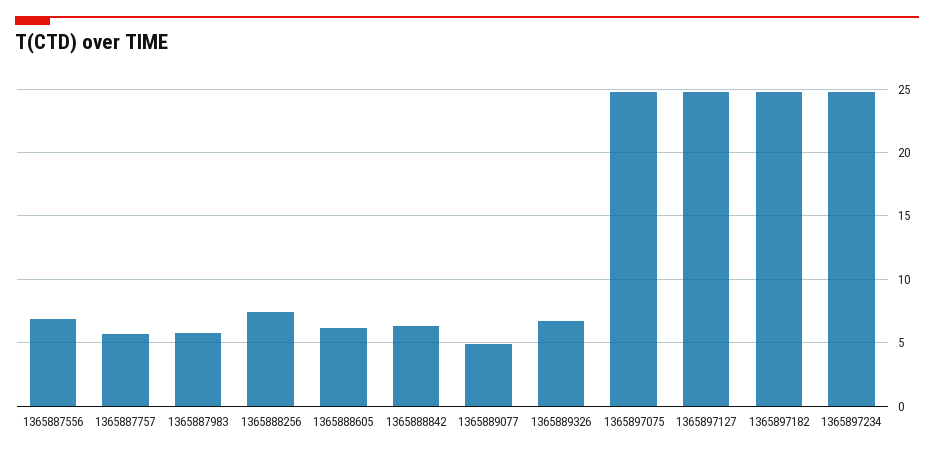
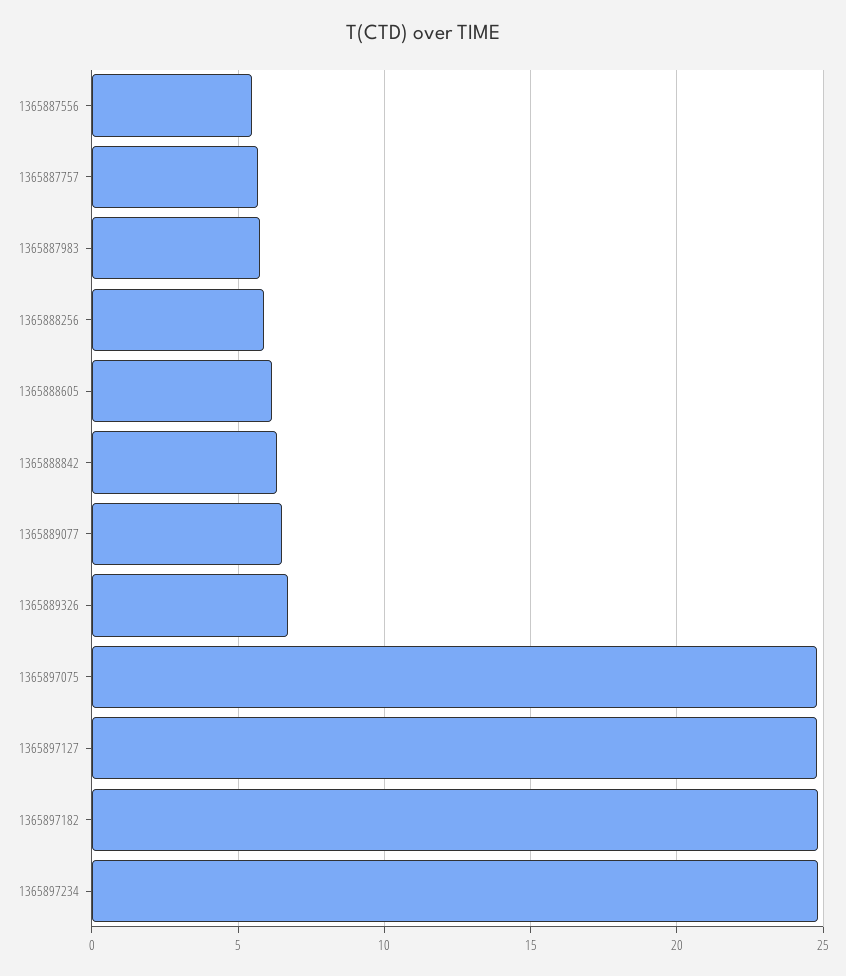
1365887556: 7 -> 5.5
1365888256: 7.5 -> 6
1365889077: 5 -> 6.5

